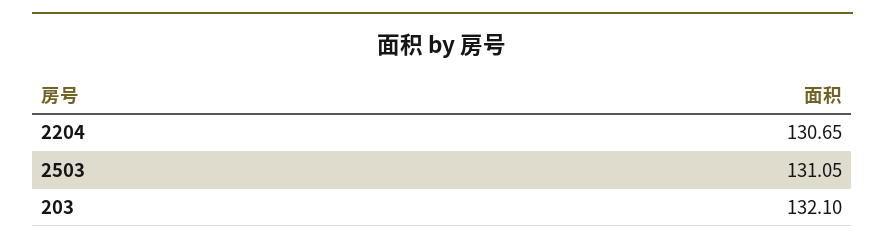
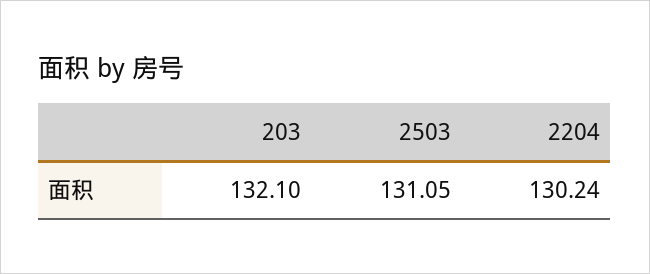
2204: 130.65 -> 130.24

